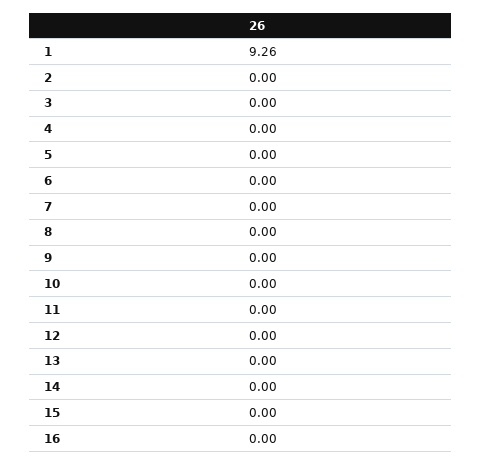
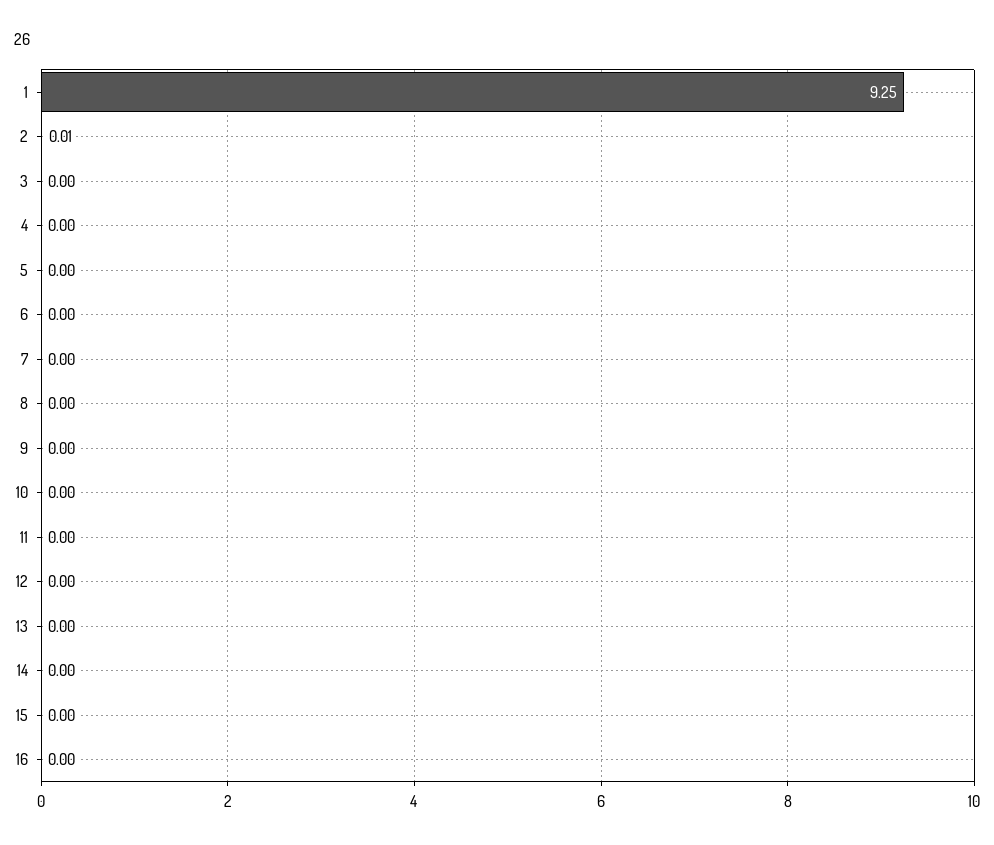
1: 9.26 -> 9.25
2: 0 -> 0.01

